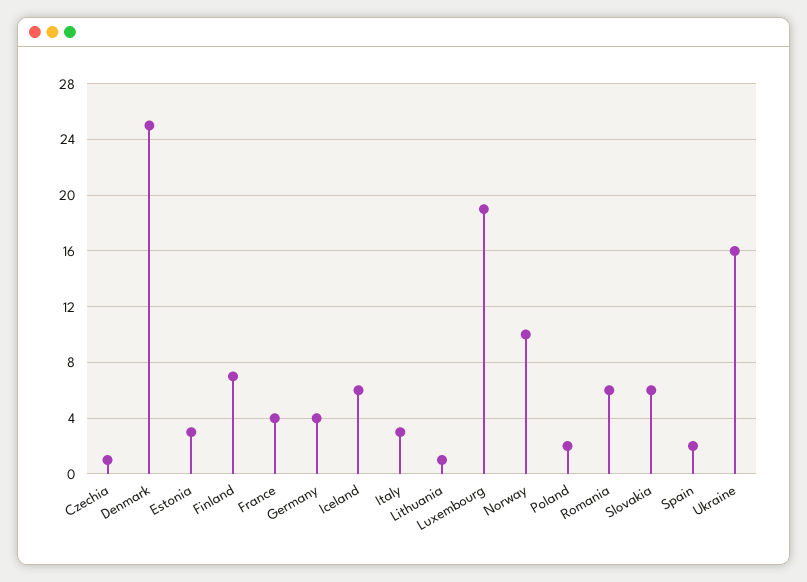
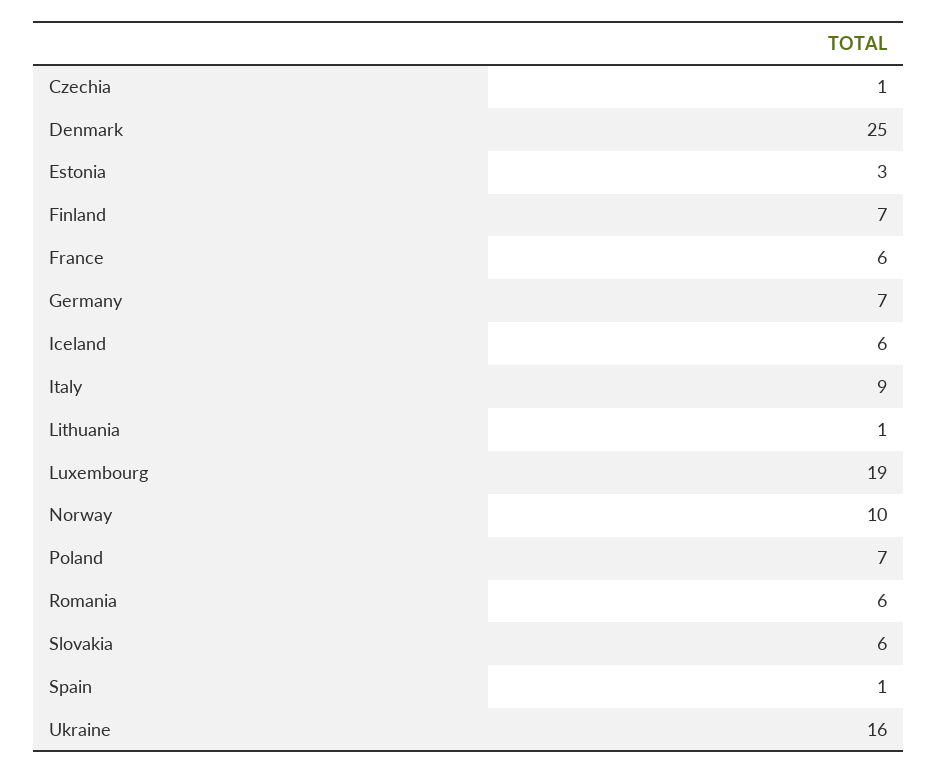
France: 4 -> 6
Germany: 4 -> 7
Italy: 3 -> 9
Poland: 2 -> 7
Spain: 2 -> 1

